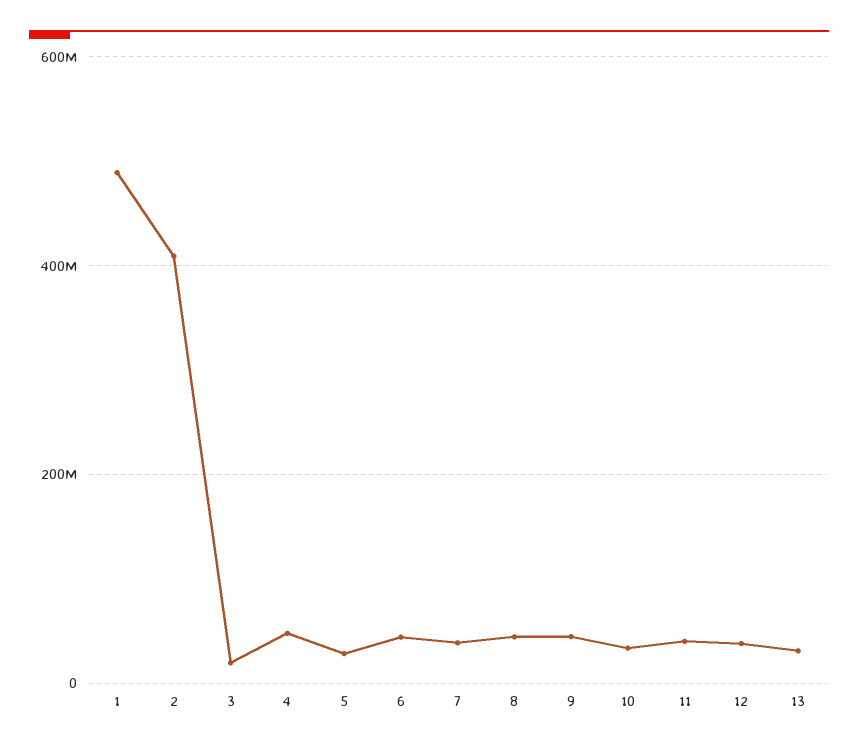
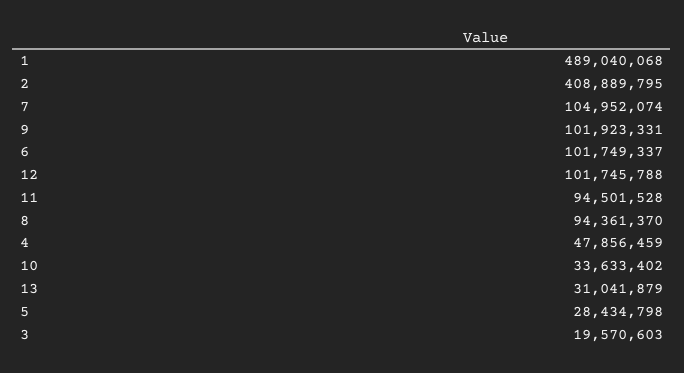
6: 40000000 -> 101749337
7: 40000000 -> 104952074
8: 40000000 -> 94361370
9: 40000000 -> 101923331
11: 40000000 -> 94501528
12: 40000000 -> 101745788

